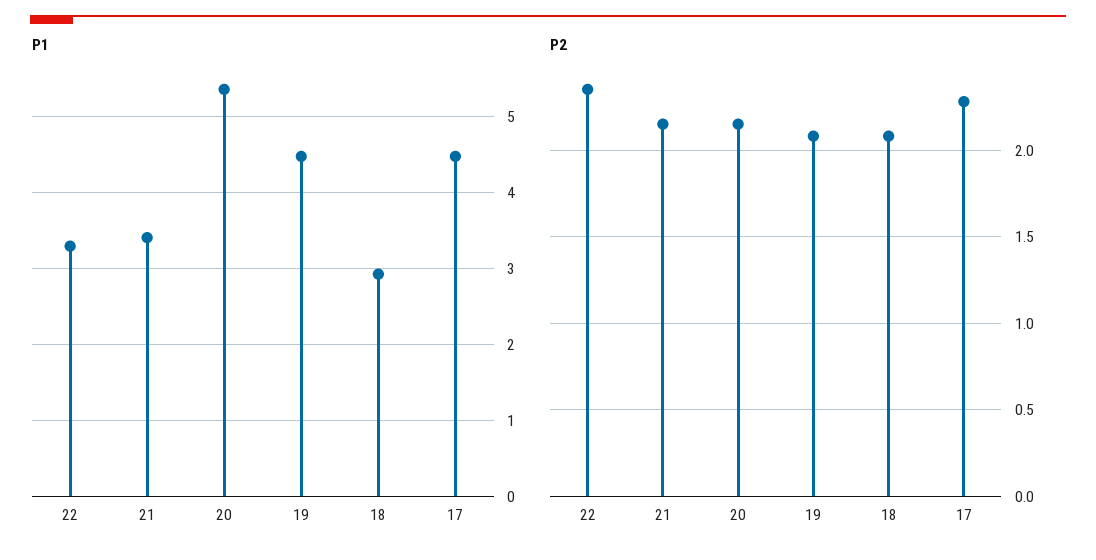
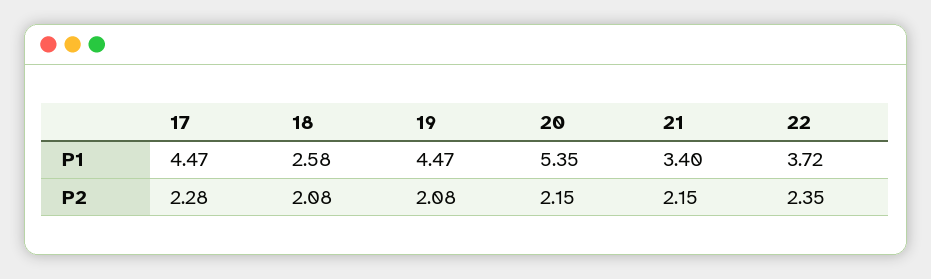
P1, 22: 3.3 -> 3.72
P1, 18: 2.9 -> 2.58

